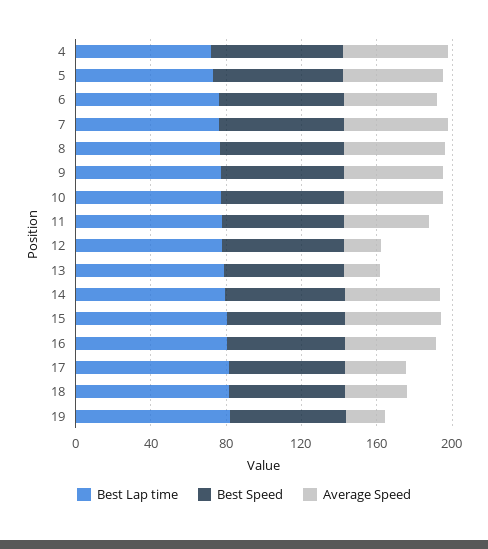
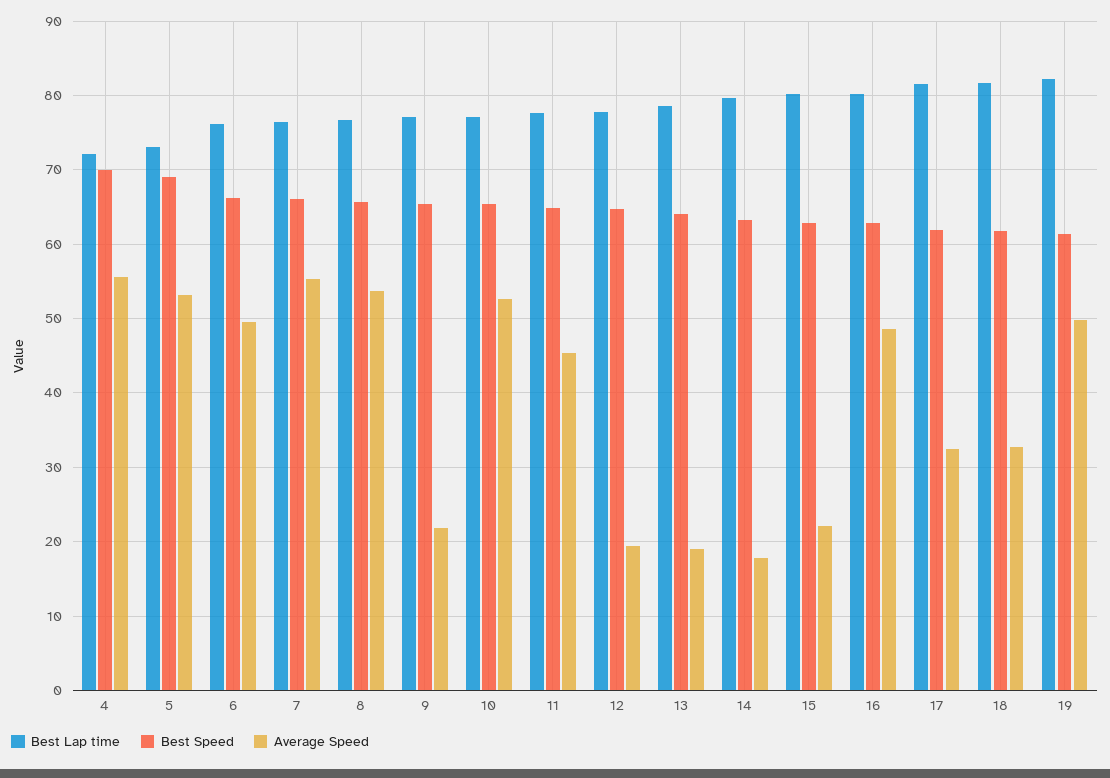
Average Speed, 9: 50 -> 22
Average Speed, 14: 50 -> 18
Average Speed, 15: 50 -> 22
Average Speed, 19: 20 -> 50

